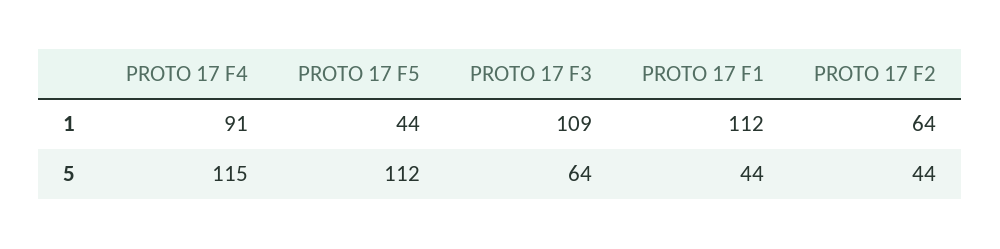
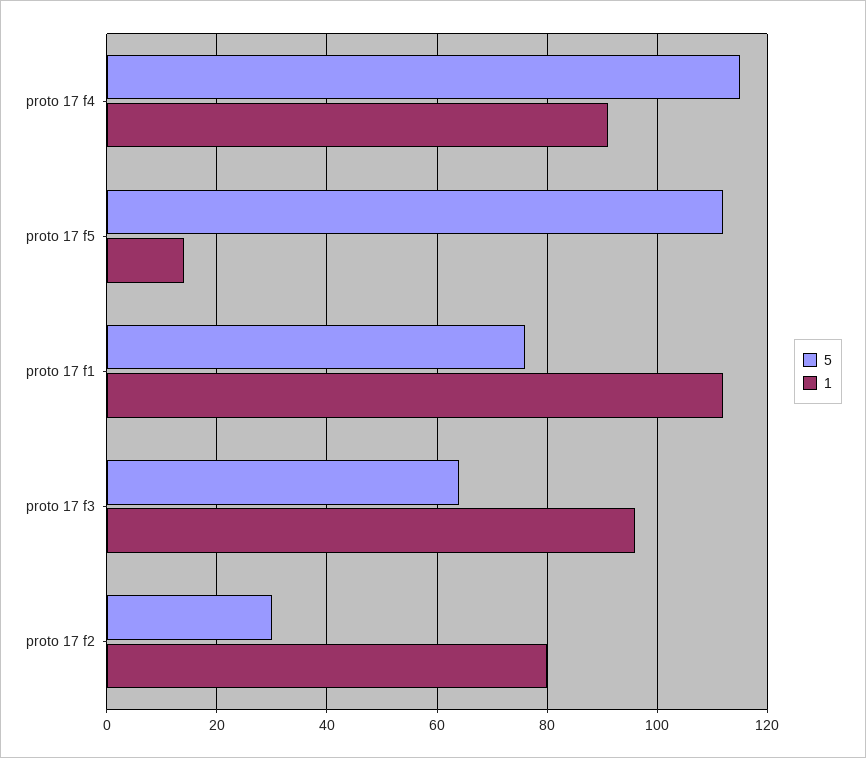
1, PROTO 17 F5: 44 -> 15
1, PROTO 17 F3: 109 -> 95
1, PROTO 17 F2: 64 -> 80
5, PROTO 17 F1: 44 -> 75
5, PROTO 17 F2: 44 -> 30

